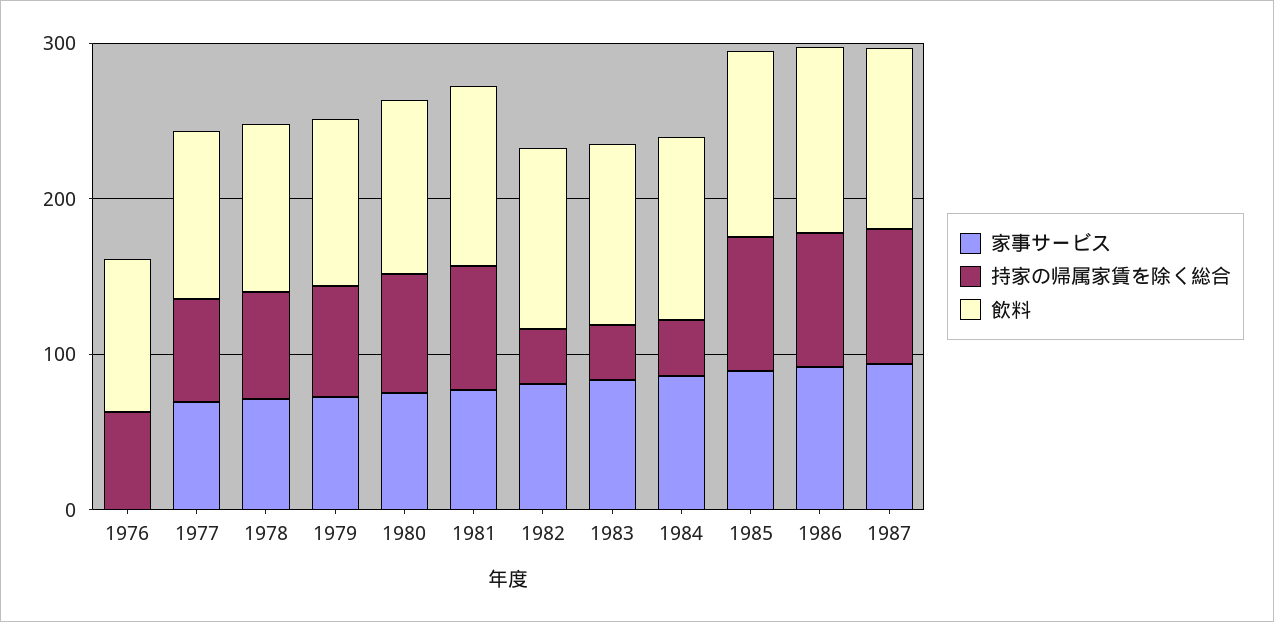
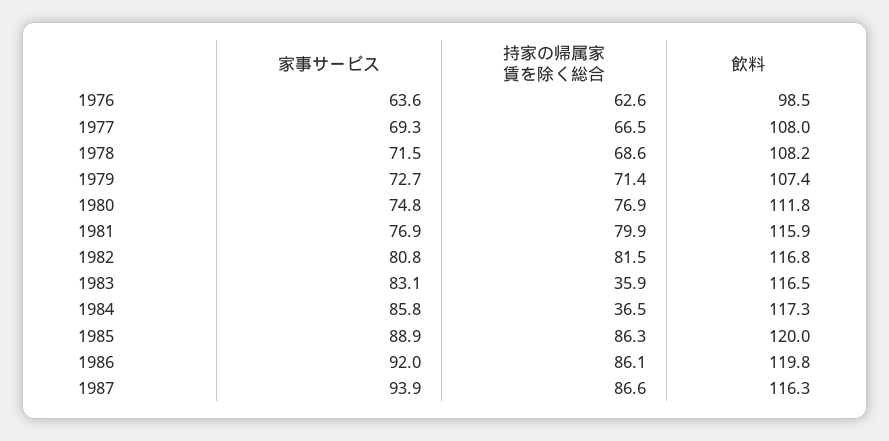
家事サービス, 1976: 0 -> 63.6
持家の帰属家賃を除く総合, 1982: 40 -> 81.5

